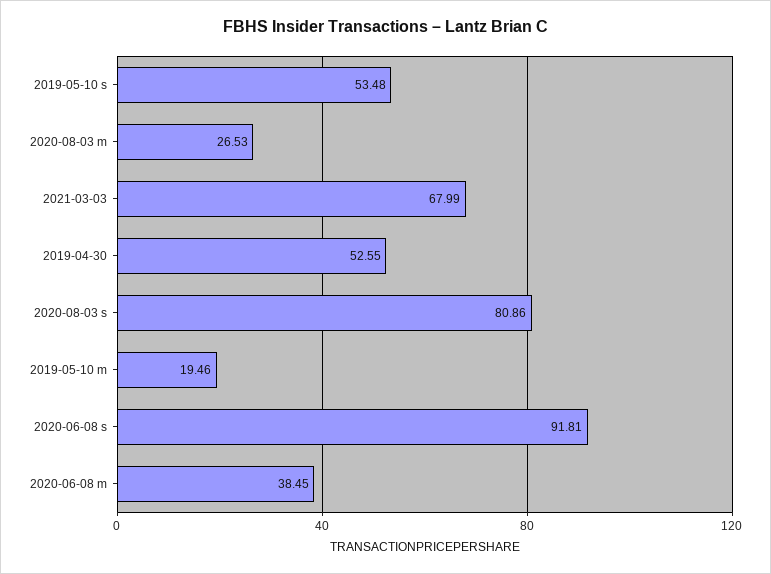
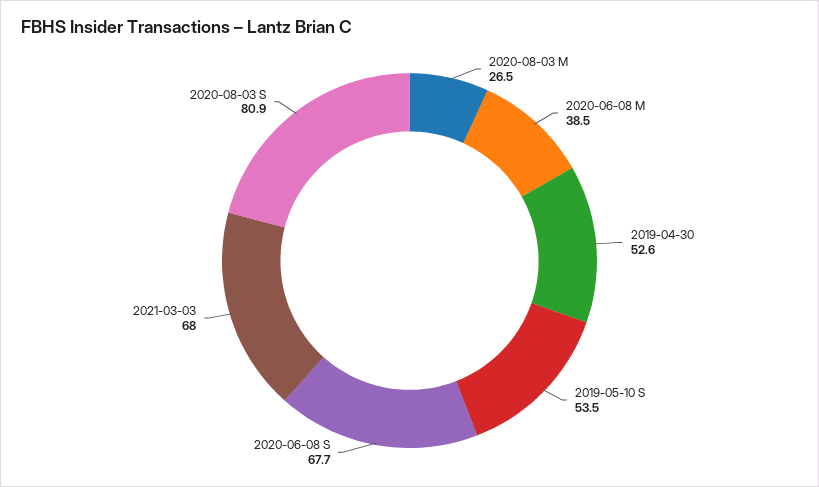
2019-05-10 m: 19.46 -> none
2020-06-08 s: 91.81 -> 67.7

